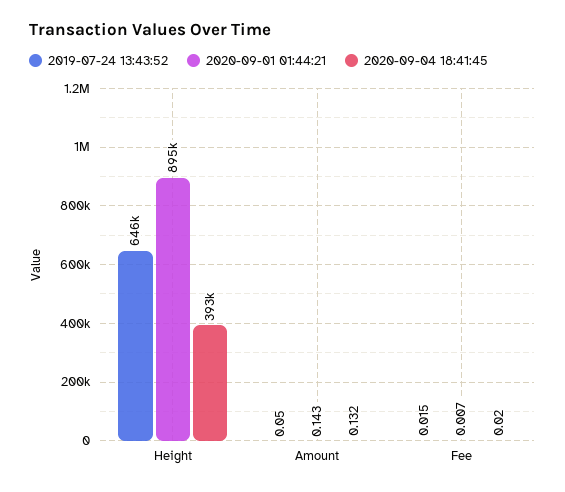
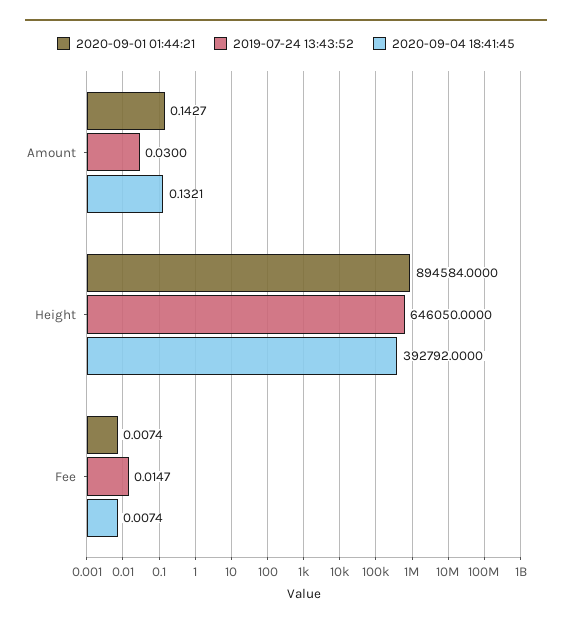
2019-07-24 13:43:52, Amount: 0.05 -> 0.03
2020-09-04 18:41:45, Fee: 0.02 -> 0.0074

